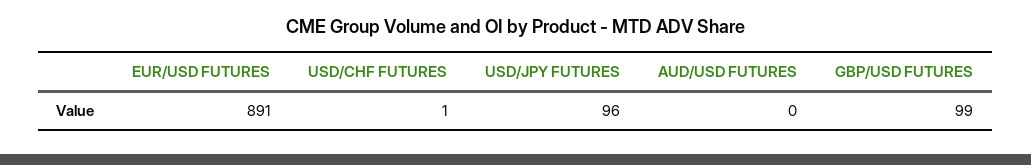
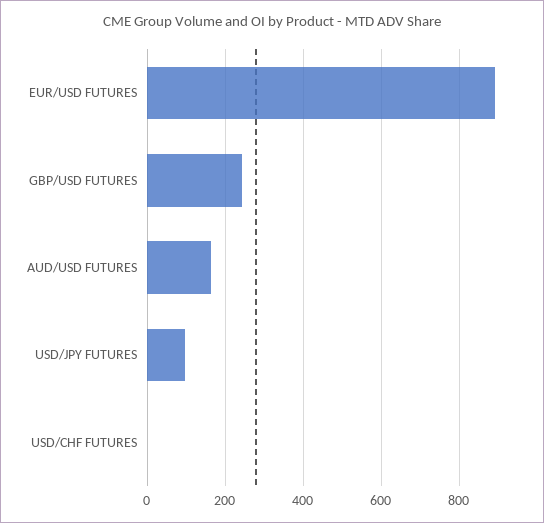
AUD/USD FUTURES: 0 -> 160
GBP/USD FUTURES: 99 -> 240

